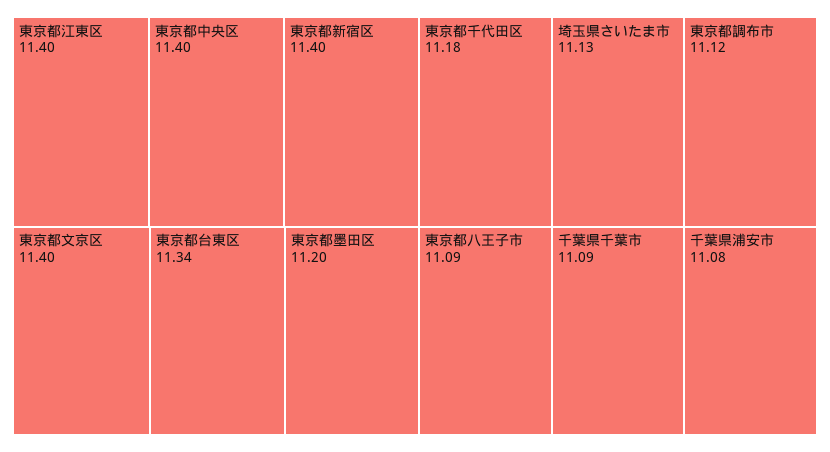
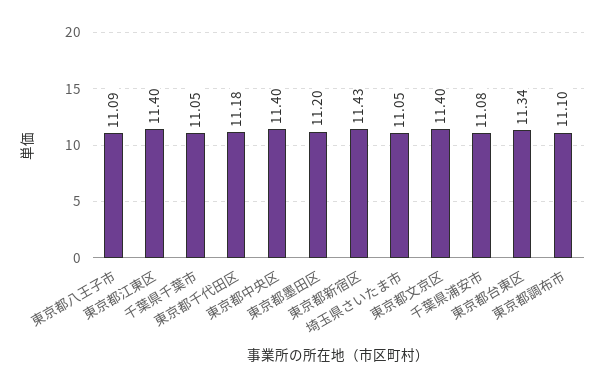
東京都新宿区: 11.4 -> 11.43
埼玉県さいたま市: 11.13 -> 11.05
東京都調布市: 11.12 -> 11.1
千葉県千葉市: 11.09 -> 11.05

